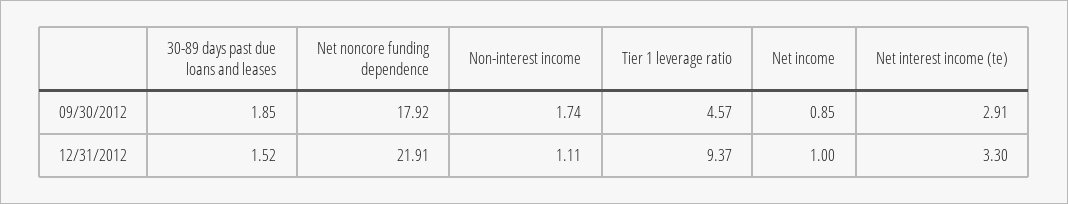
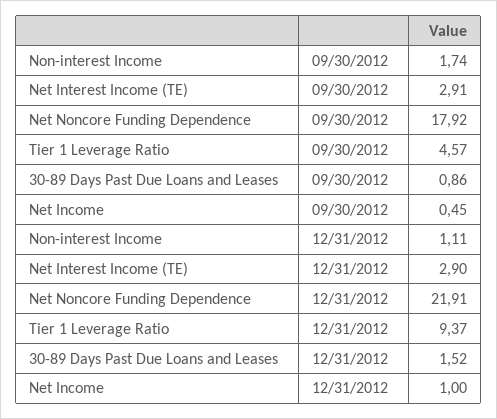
30-89 days past due loans and leases, 09/30/2012: 1.85 -> 0.86
Net income, 09/30/2012: 0.85 -> 0.45
Net interest income (te), 12/31/2012: 3.3 -> 2.9

